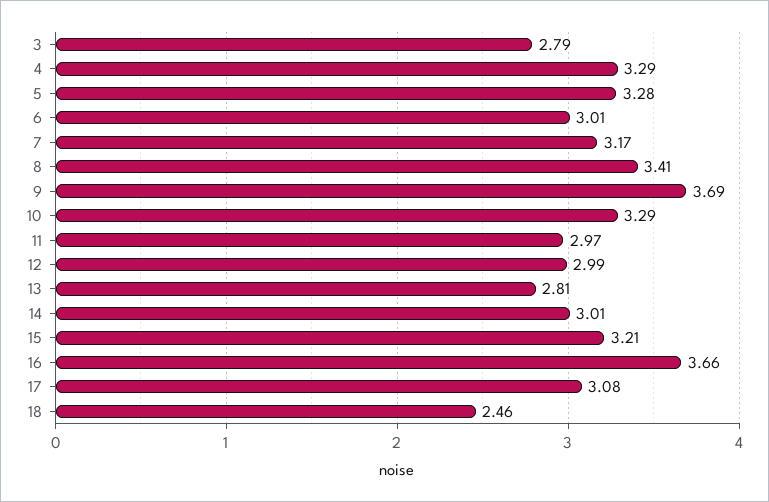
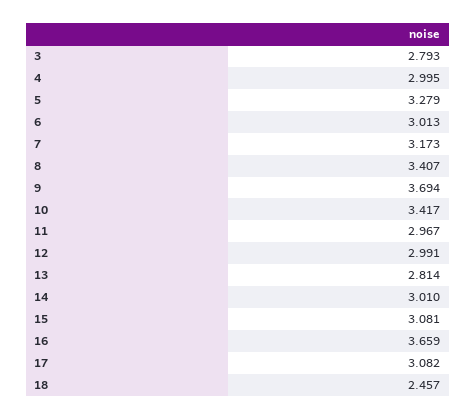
4: 3.29 -> 2.995
10: 3.29 -> 3.417
15: 3.21 -> 3.081

